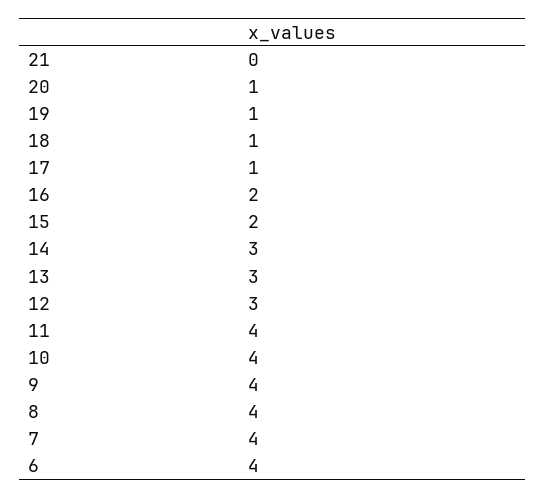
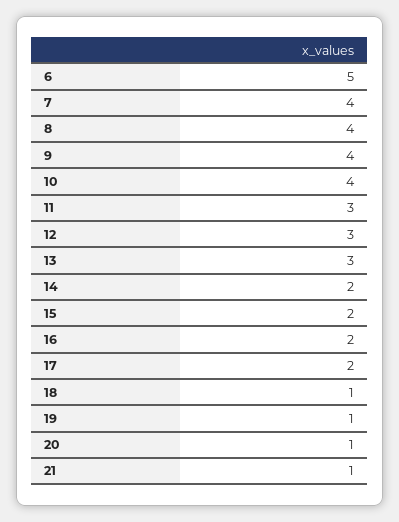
21: 0 -> 1
17: 1 -> 2
14: 3 -> 2
11: 4 -> 3
6: 4 -> 5

